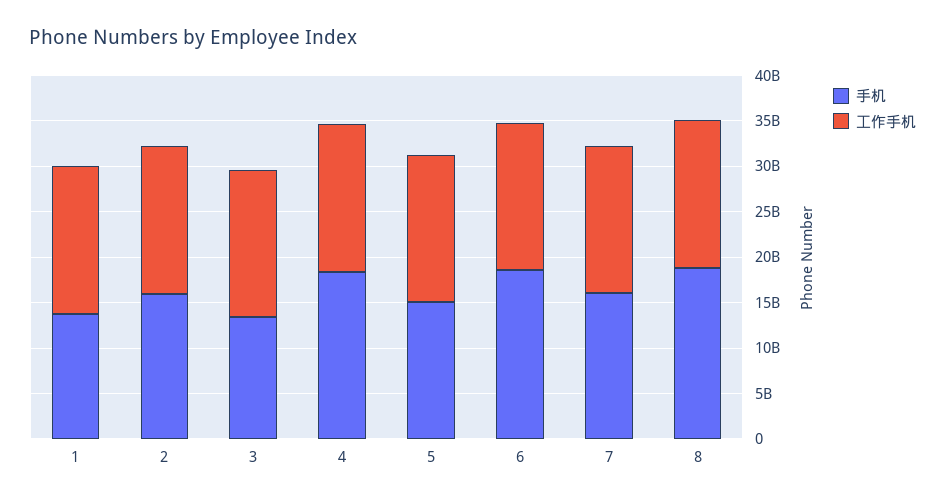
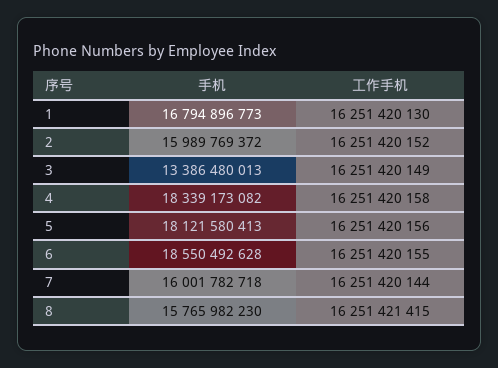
手机, 1: 14000000000 -> 16794896773
手机, 5: 15000000000 -> 18121580413
手机, 8: 19000000000 -> 15765982230

